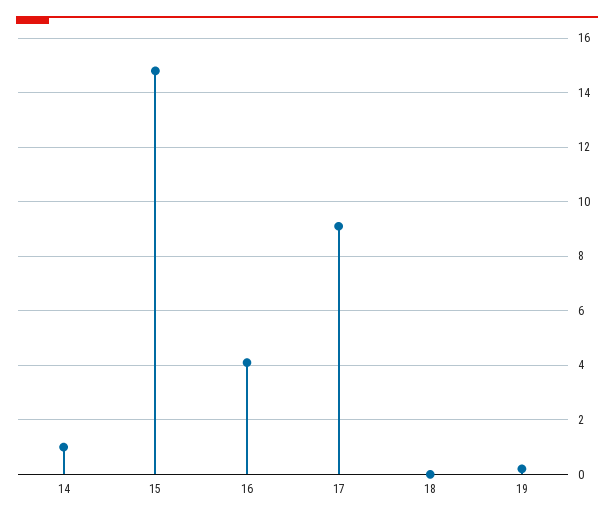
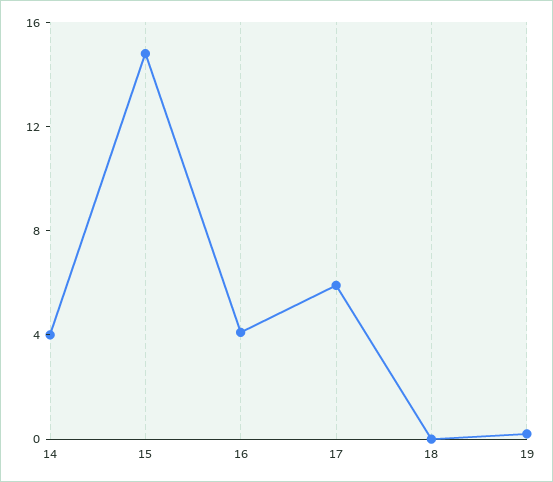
14: 1 -> 4
17: 9 -> 6

